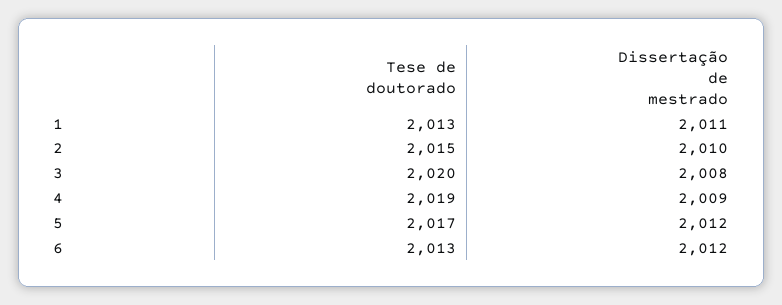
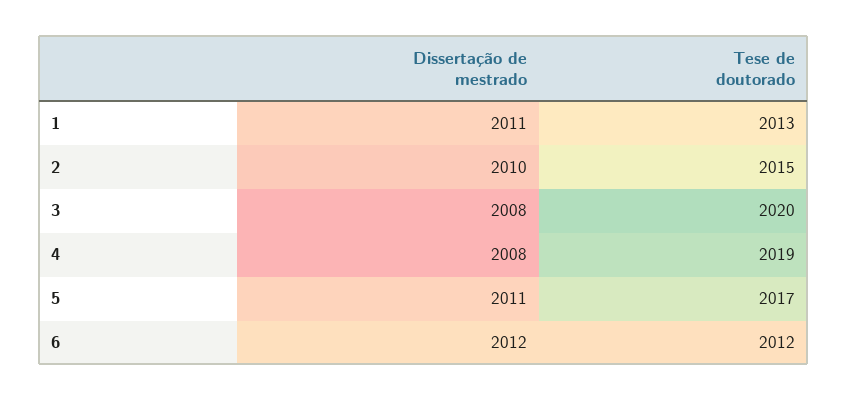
Dissertação de mestrado, 4: 2009 -> 2008
Dissertação de mestrado, 5: 2012 -> 2011
Tese de doutorado, 6: 2013 -> 2012

